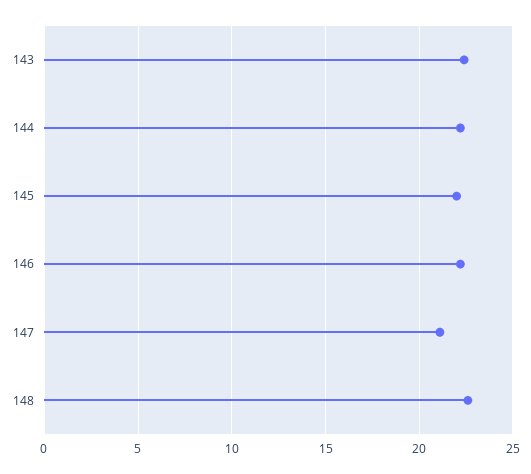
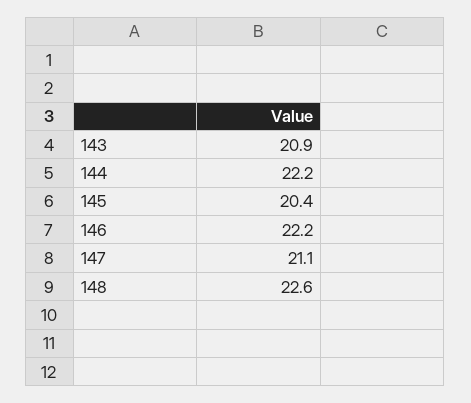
143: 22.5 -> 20.9
145: 22 -> 20.4

